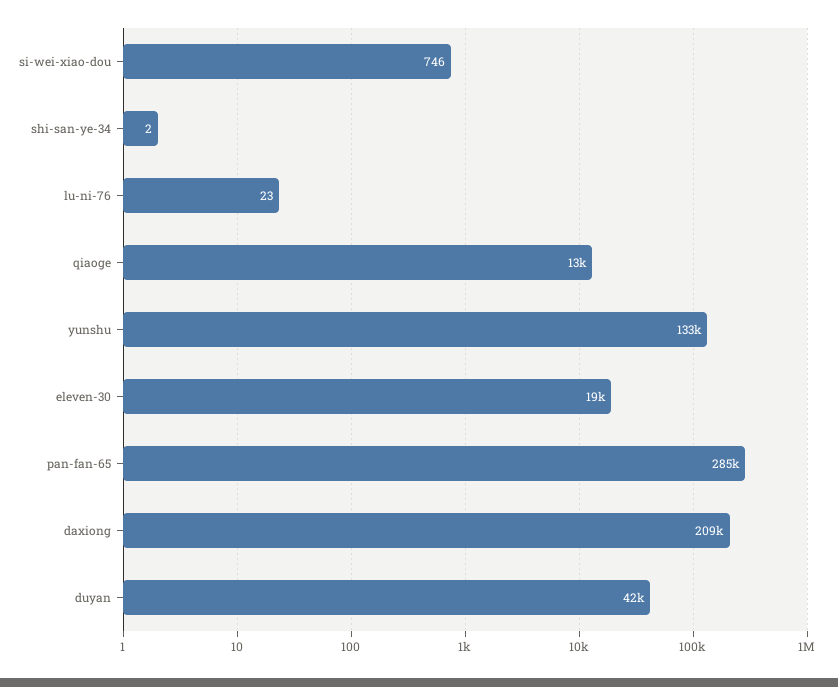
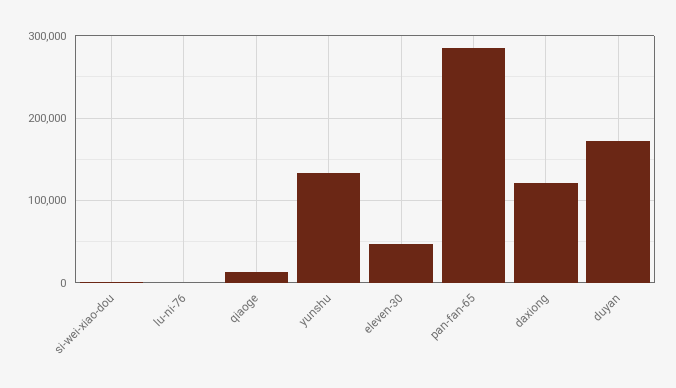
shi-san-ye-34: 2 -> none
eleven-30: 19000 -> 50000
daxiong: 209000 -> 120000
duyan: 42000 -> 170000

